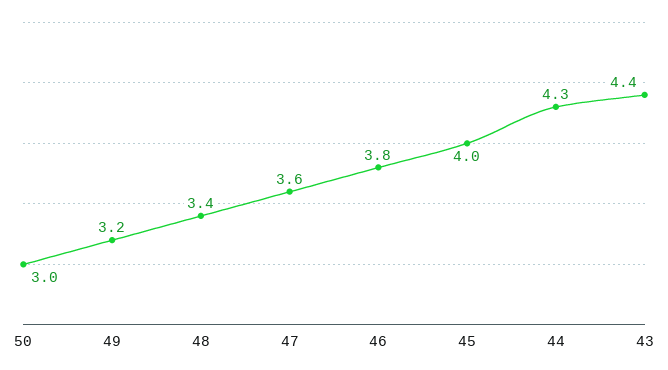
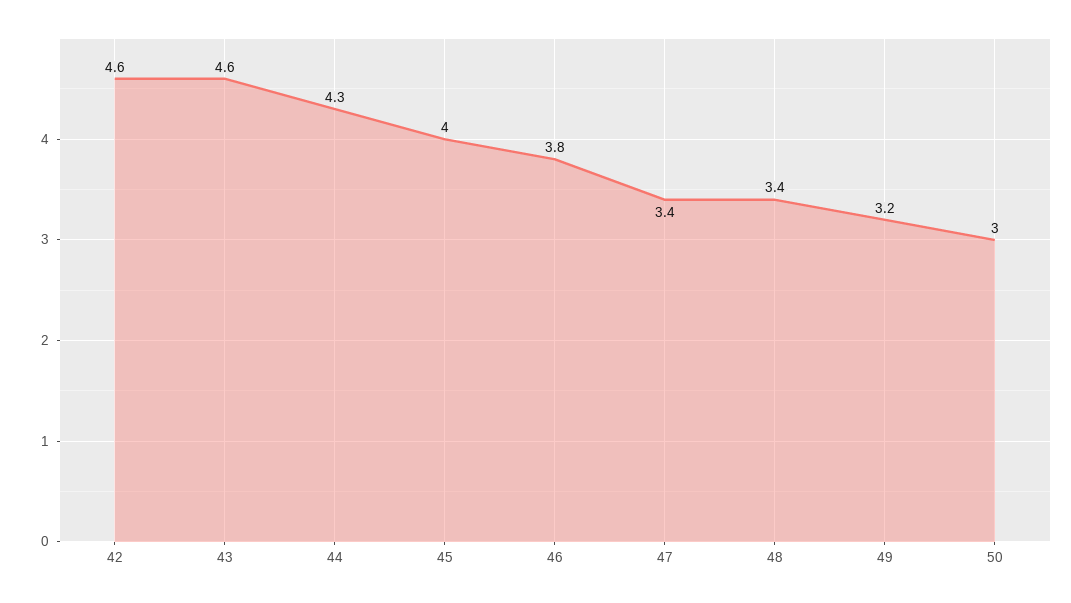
47: 3.6 -> 3.4
43: 4.4 -> 4.6
42: none -> 4.6

